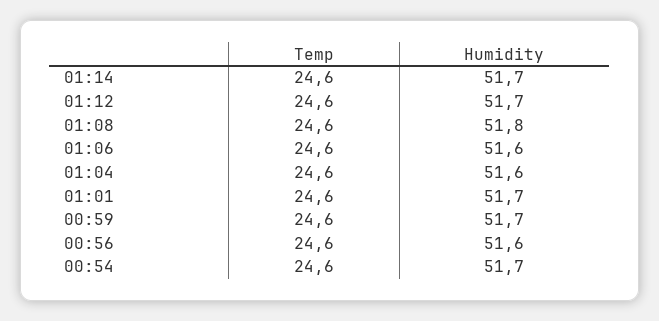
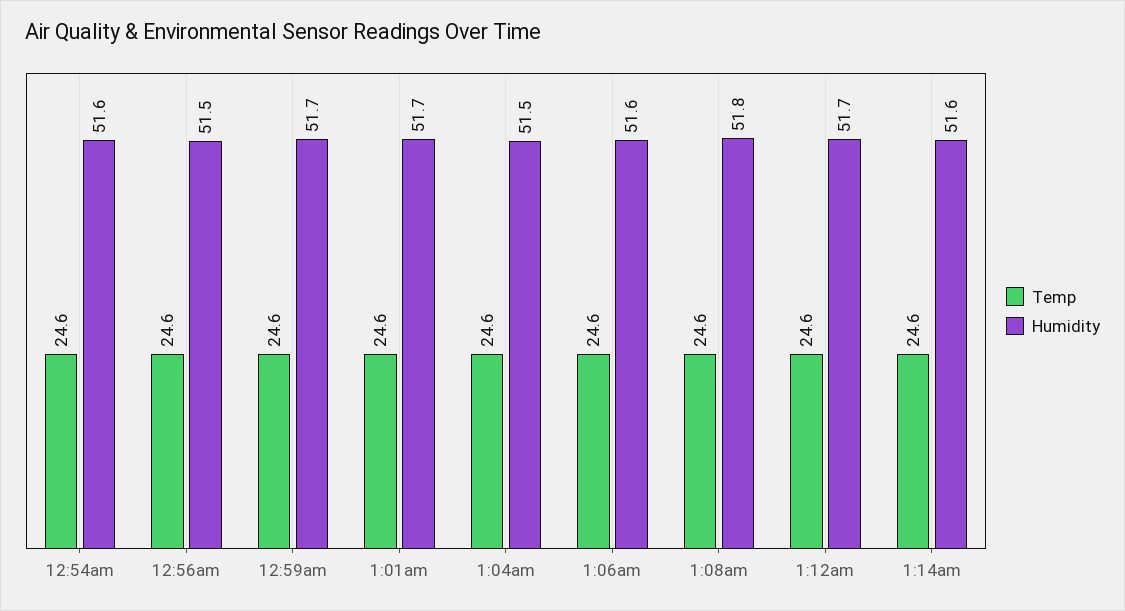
Humidity, 01:14: 51.7 -> 51.6
Humidity, 01:04: 51.6 -> 51.5
Humidity, 00:56: 51.6 -> 51.5
Humidity, 00:54: 51.7 -> 51.6

